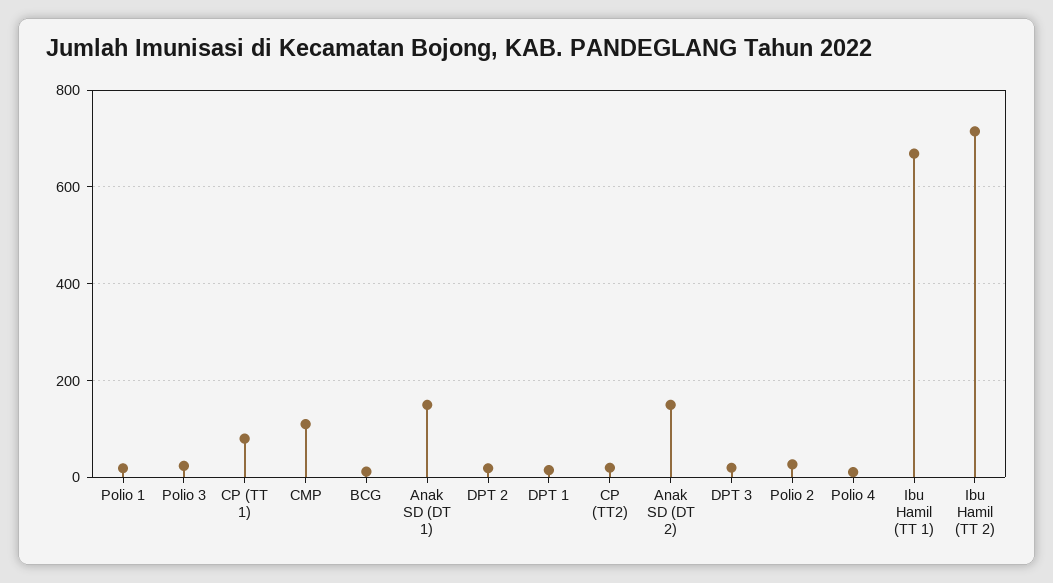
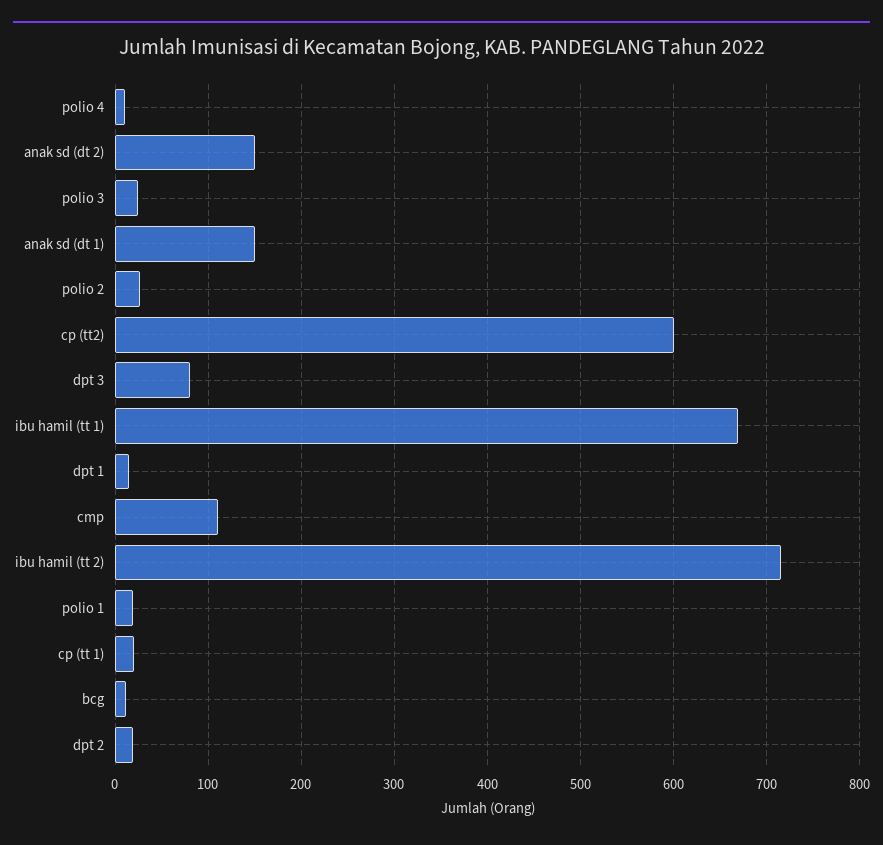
CP (TT 1): 80 -> 20
CP (TT2): 20 -> 600
DPT 3: 20 -> 80

